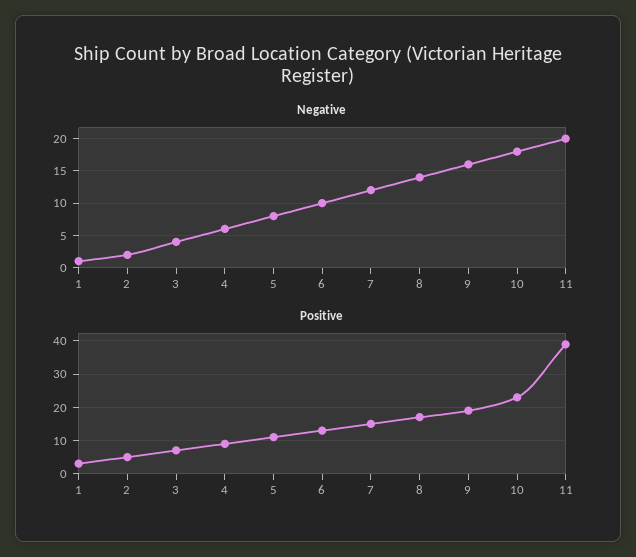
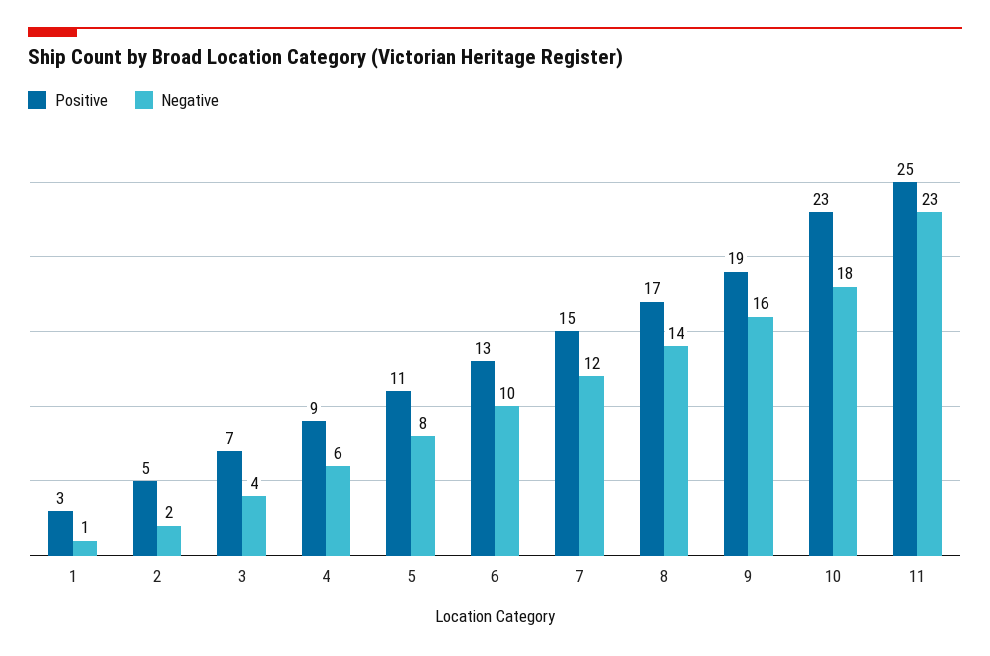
Negative, 11: 20 -> 23
Positive, 11: 40 -> 25

